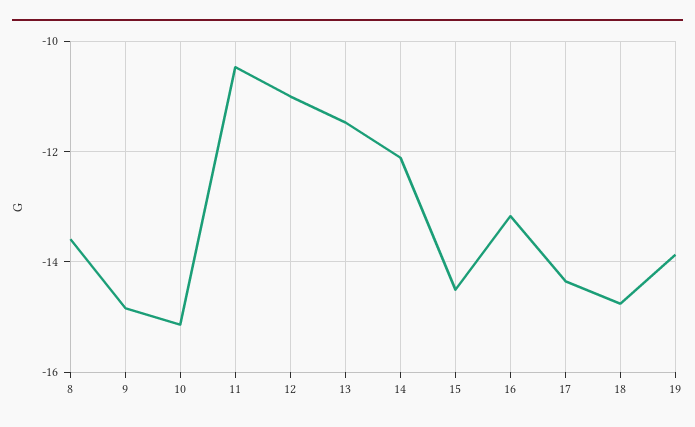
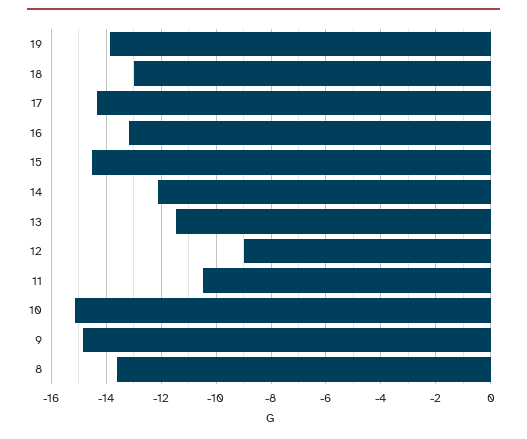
12: -11 -> -9
18: -14.8 -> -13

